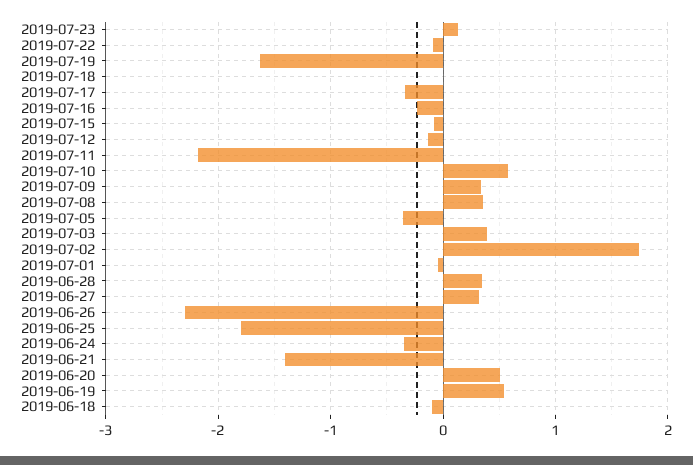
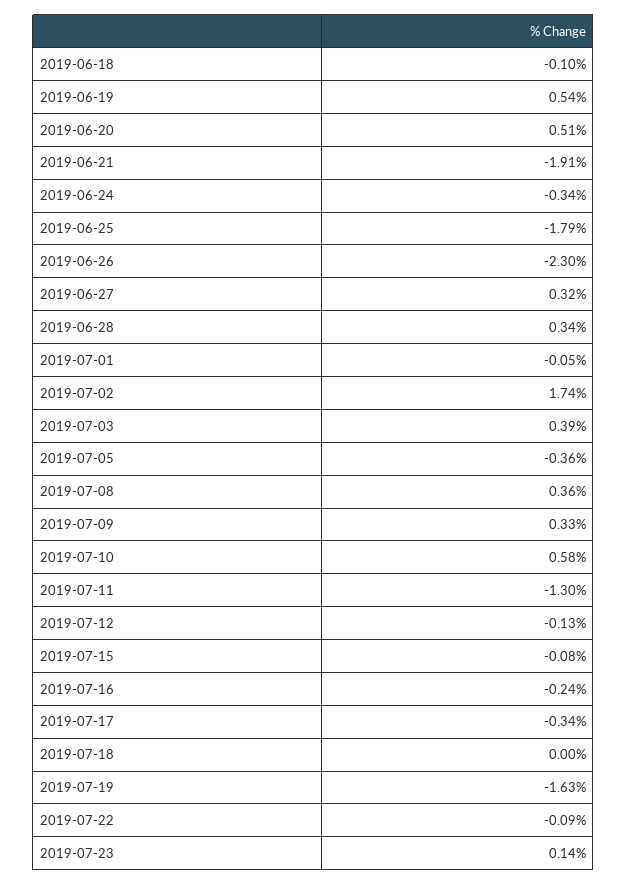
2019-07-11: -2.2 -> -1.3
2019-06-21: -1.4 -> -1.91

